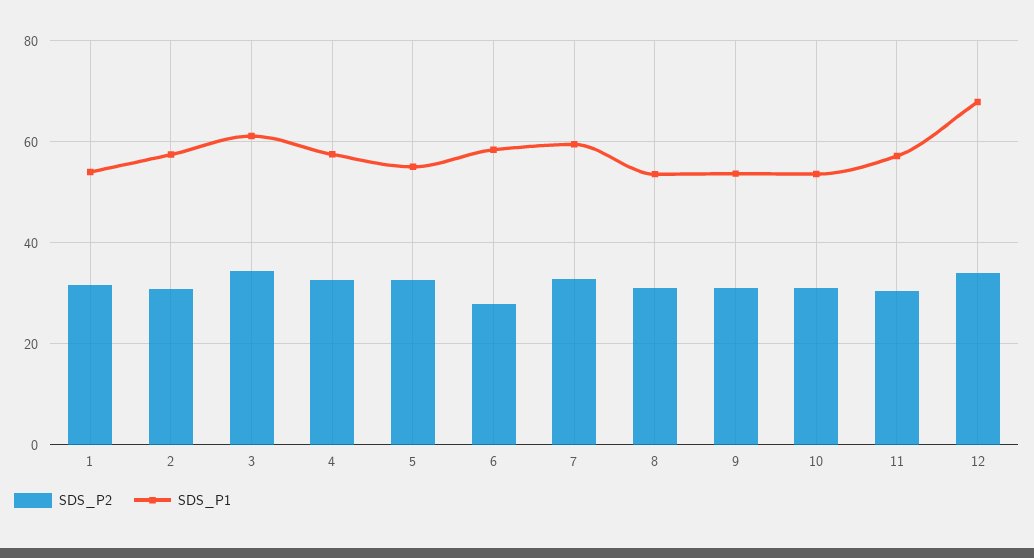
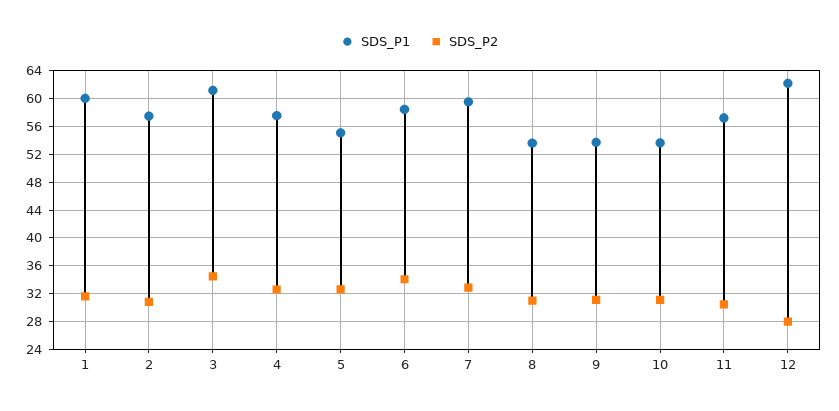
SDS_P1, 1: 54 -> 60
SDS_P2, 6: 28 -> 34
SDS_P2, 12: 34 -> 28
SDS_P1, 12: 68 -> 62

